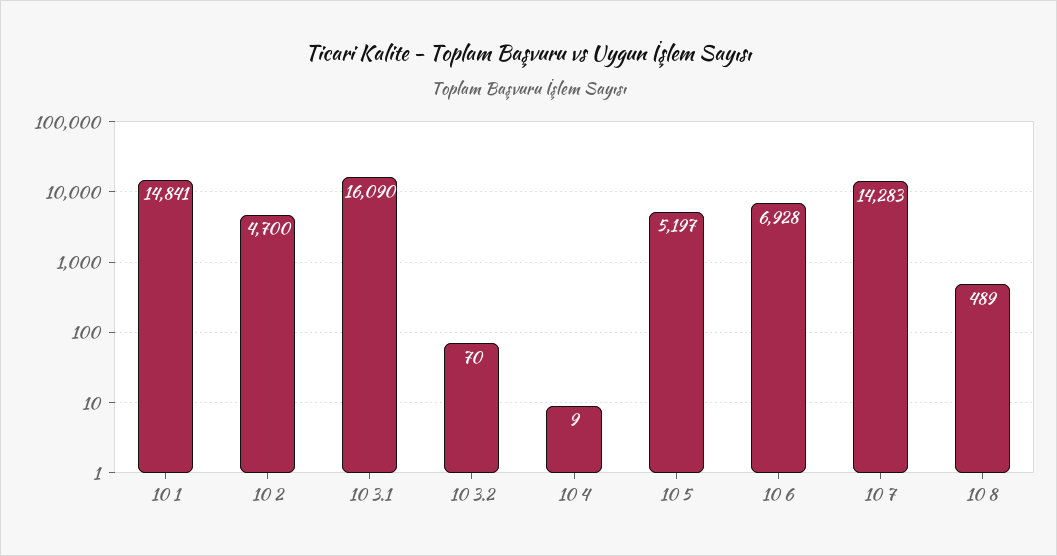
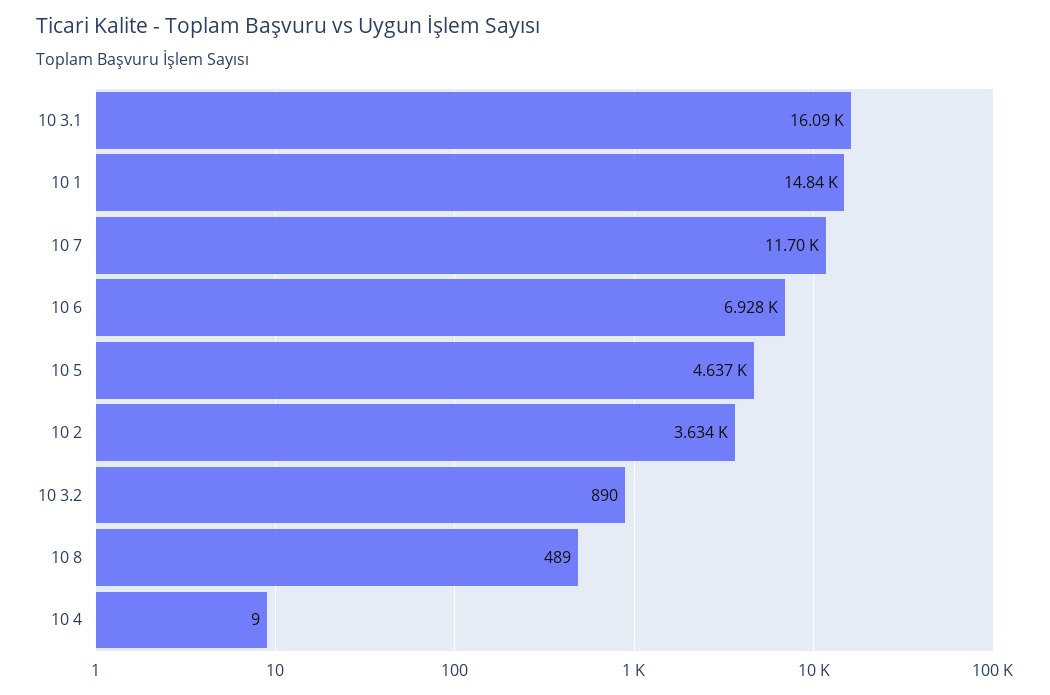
10 2: 4700 -> 3634
10 3.2: 70 -> 890
10 5: 5197 -> 4637
10 7: 14283 -> 11700

